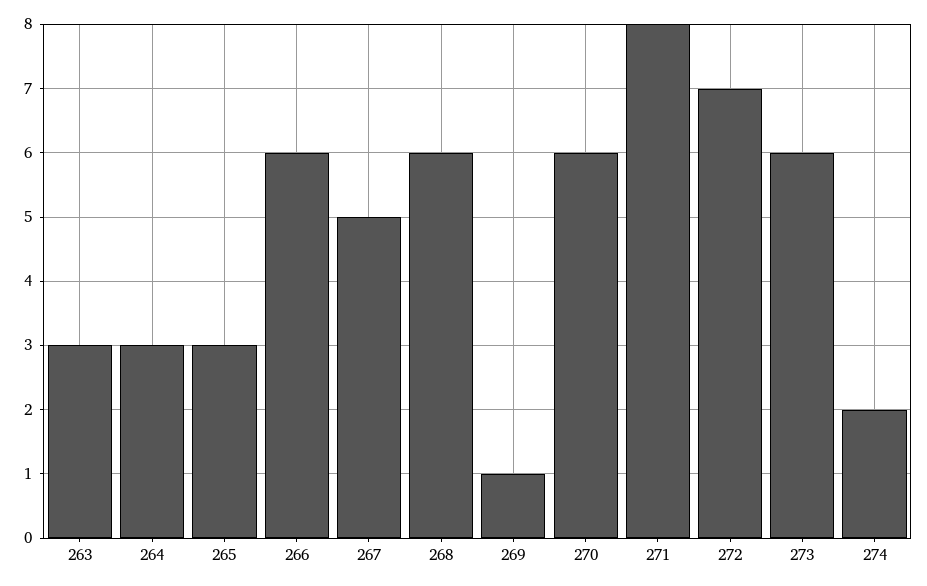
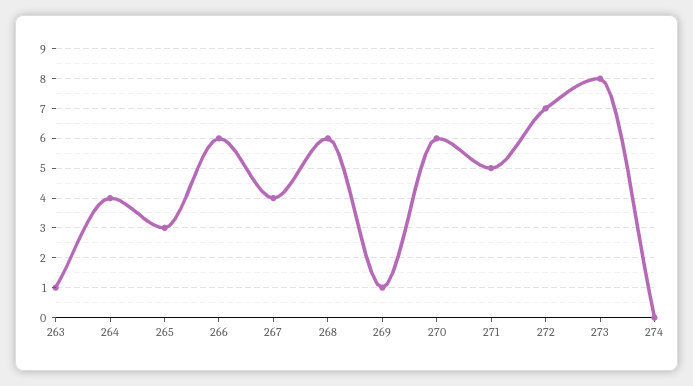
263: 3 -> 1
264: 3 -> 4
267: 5 -> 4
271: 8 -> 5
273: 6 -> 8
274: 2 -> 0

